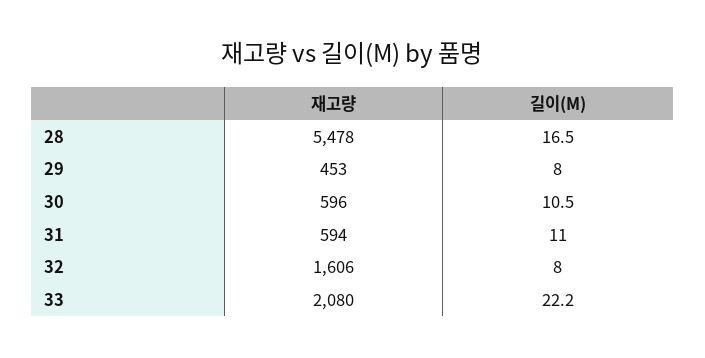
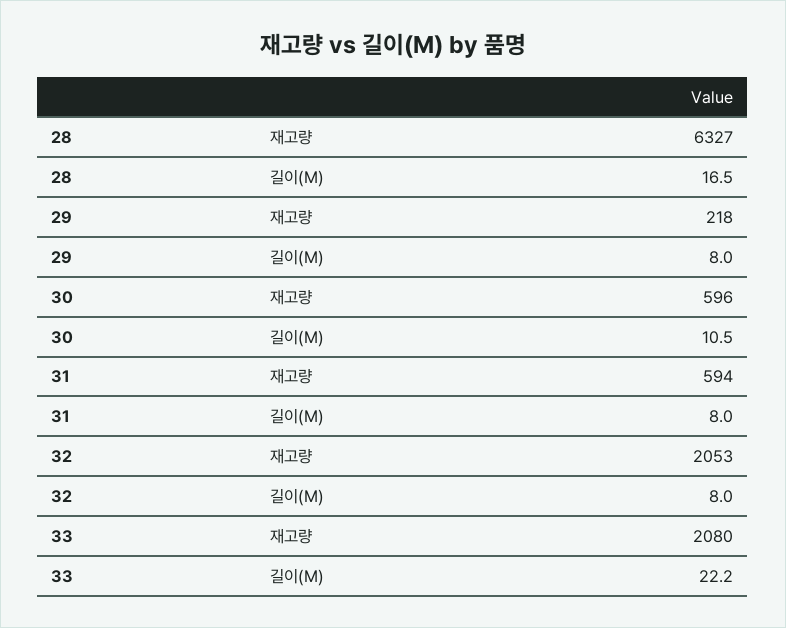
재고량, 28: 5478 -> 6327
재고량, 29: 453 -> 218
길이(M), 31: 11 -> 8
재고량, 32: 1606 -> 2053

